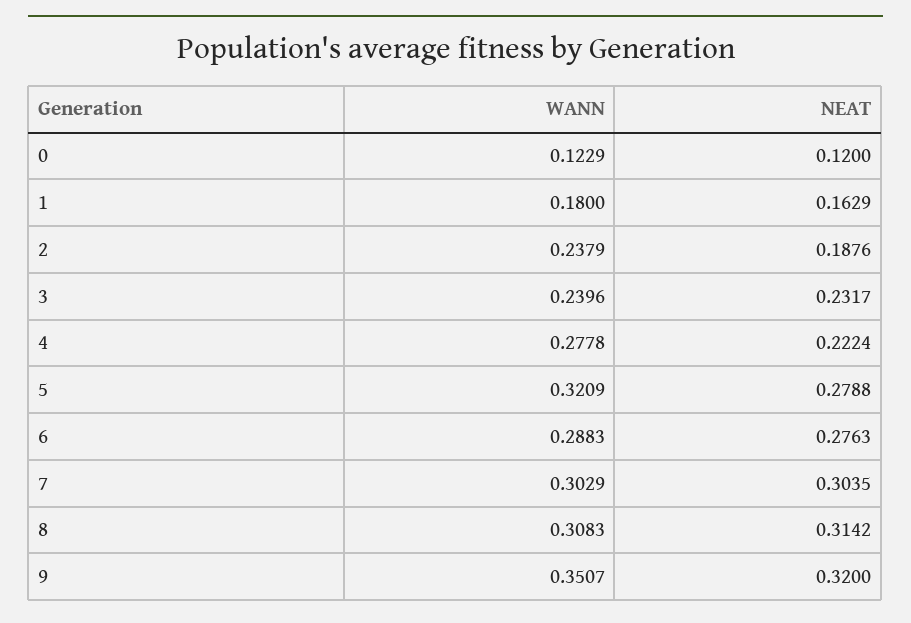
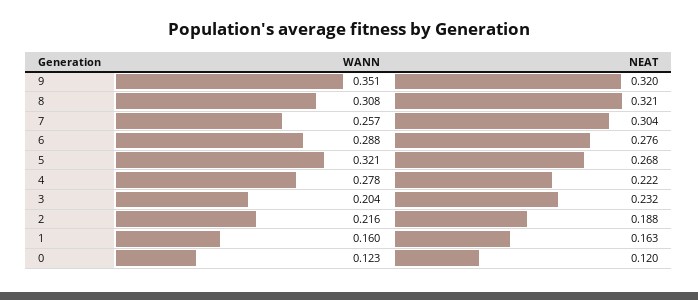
WANN, 1: 0.18 -> 0.16
WANN, 2: 0.2379 -> 0.216
WANN, 3: 0.2396 -> 0.204
NEAT, 5: 0.2788 -> 0.268
WANN, 7: 0.3029 -> 0.257
NEAT, 8: 0.3142 -> 0.321

